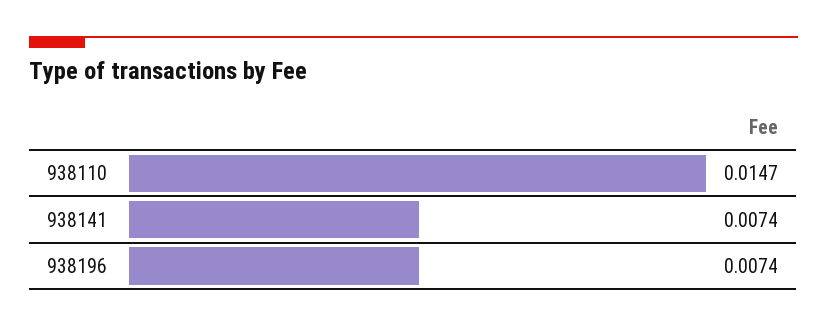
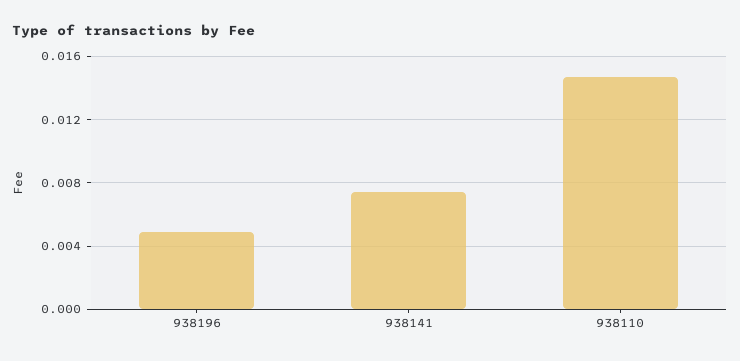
938196: 0.0074 -> 0.005

